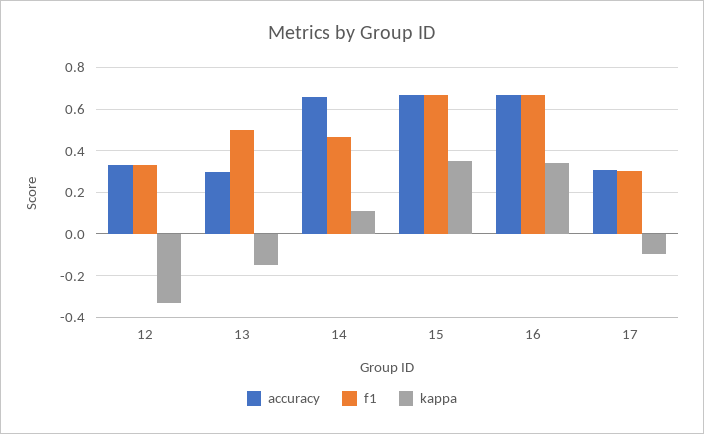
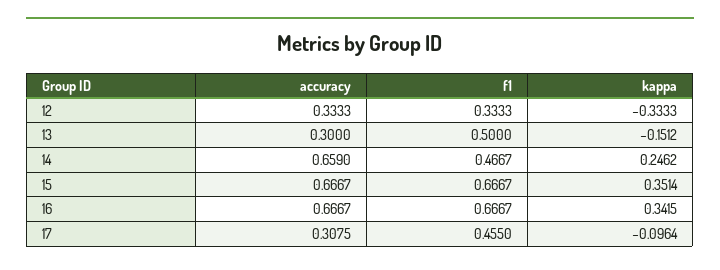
kappa, 14: 0.1 -> 0.2462
f1, 17: 0.3 -> 0.455

